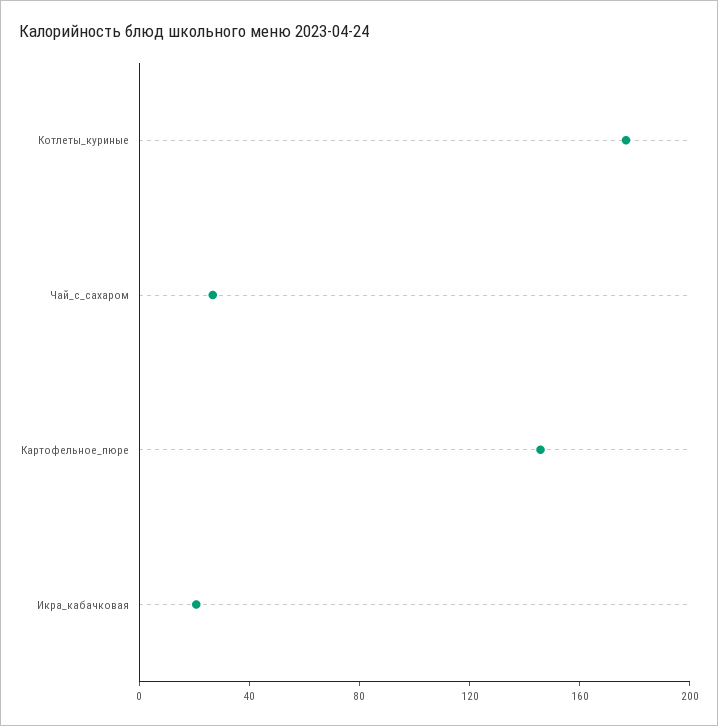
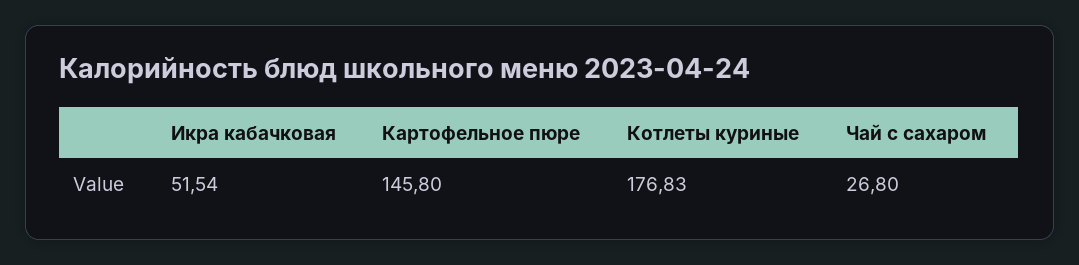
Икра_кабачковая: 20 -> 51.54

